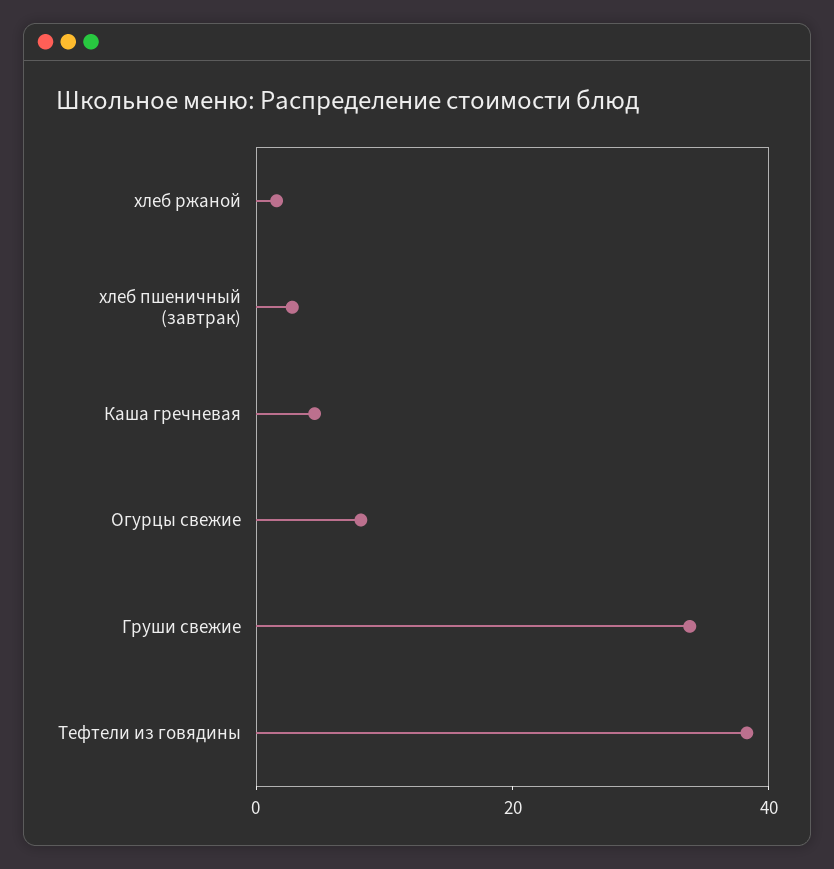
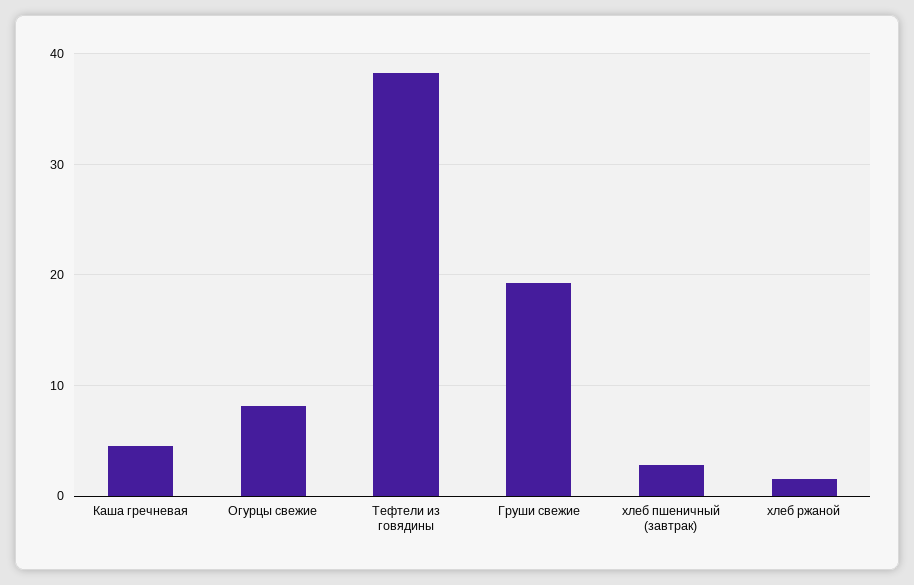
Груши свежие: 35 -> 19

